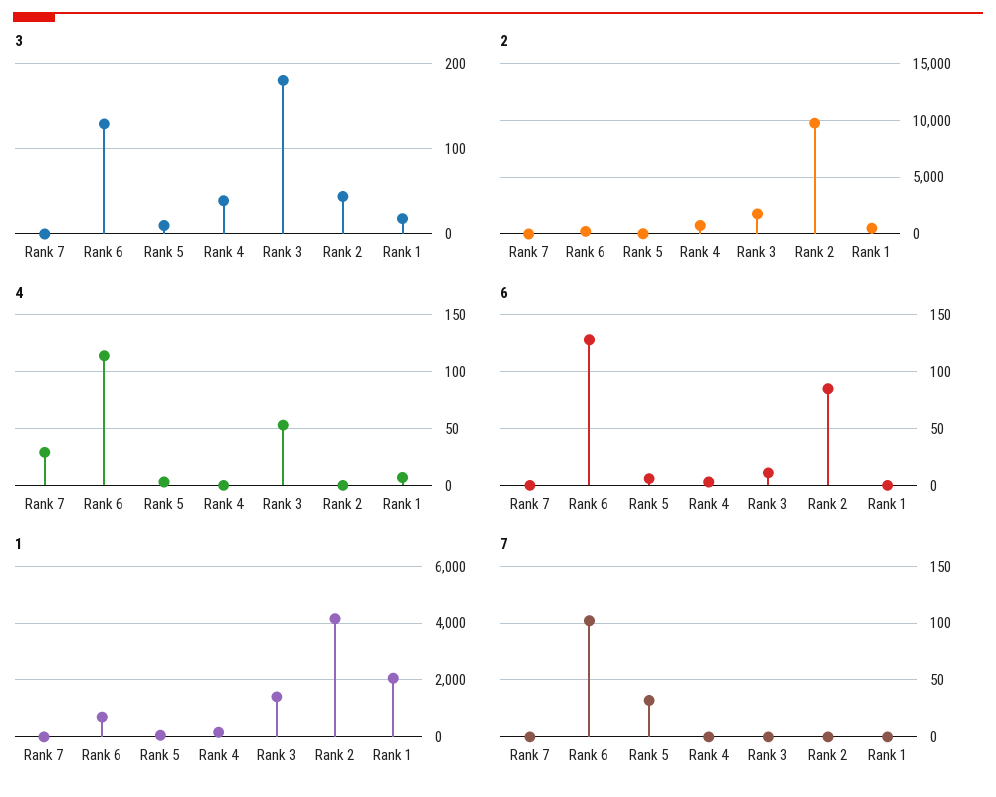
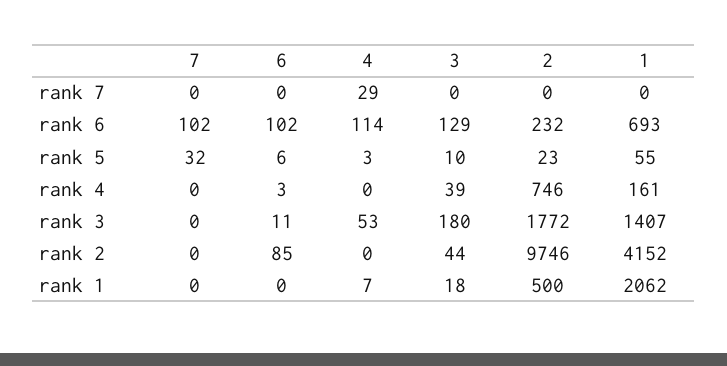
6, Rank 6: 130 -> 102

